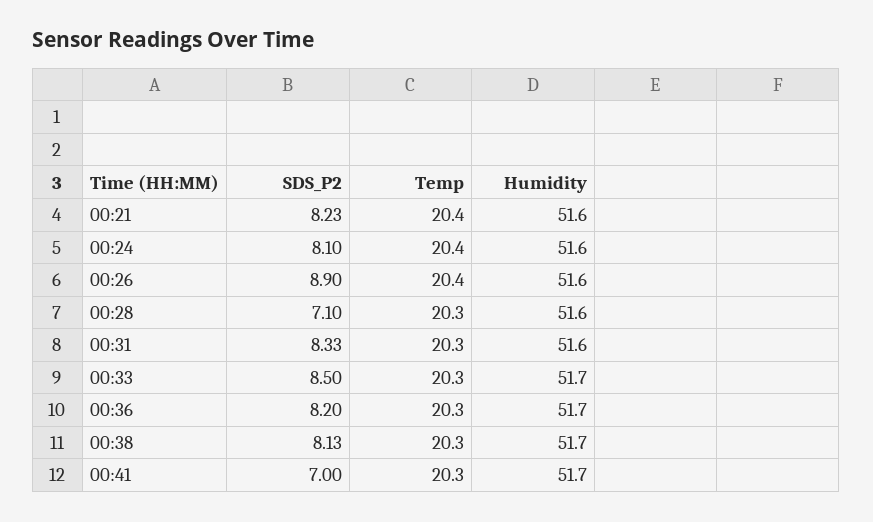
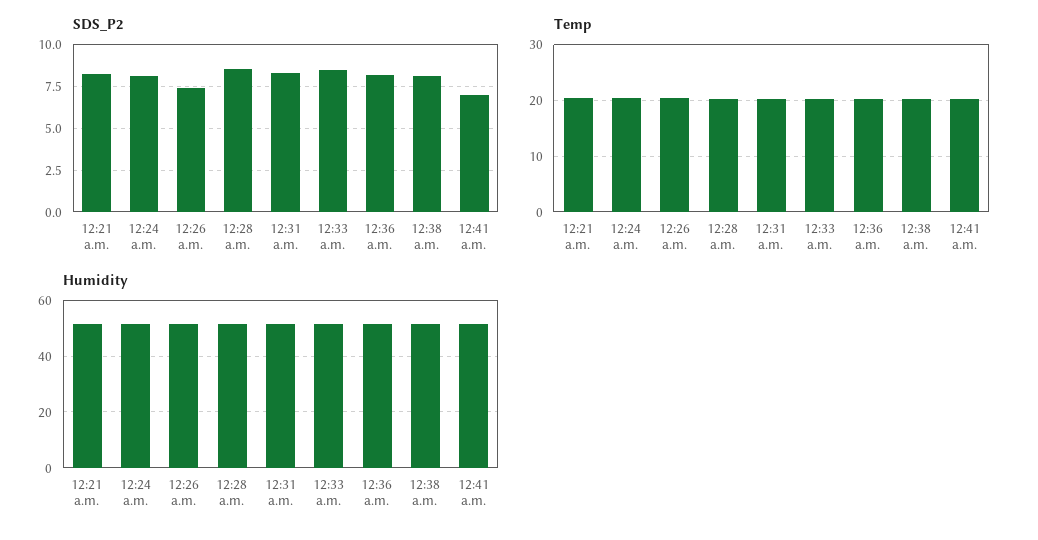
SDS_P2, 00:26: 8.9 -> 7.5
SDS_P2, 00:28: 7.1 -> 8.5

